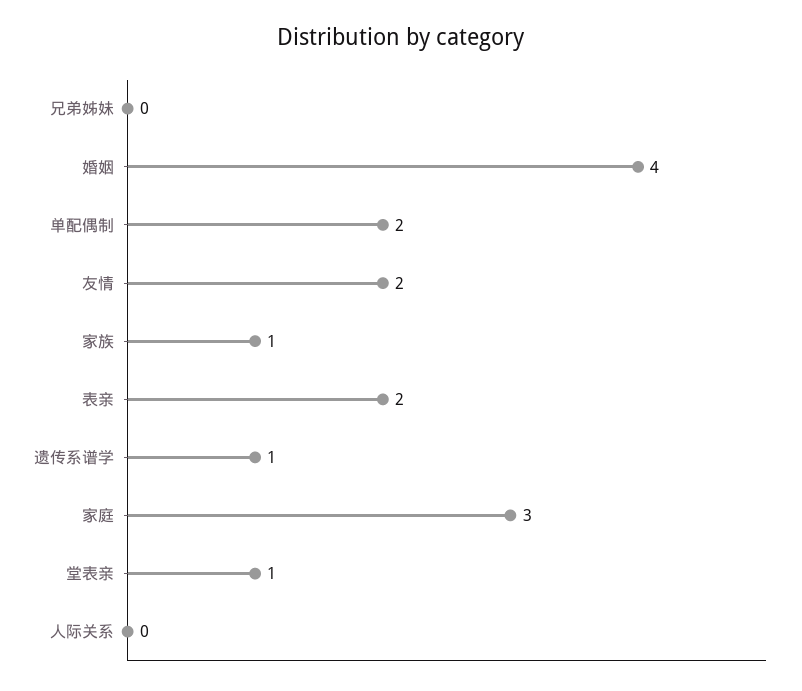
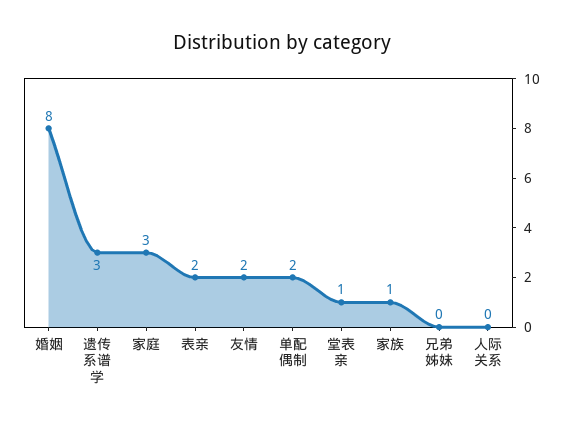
婚姻: 4 -> 8
遗传系谱学: 1 -> 3

